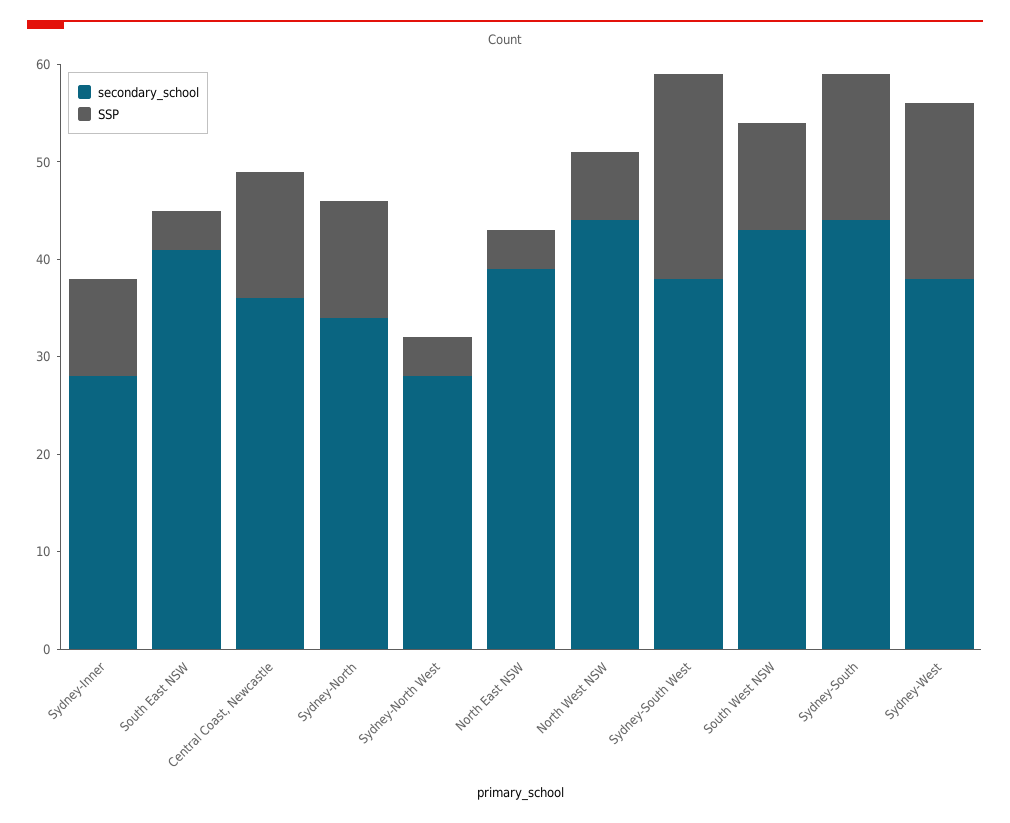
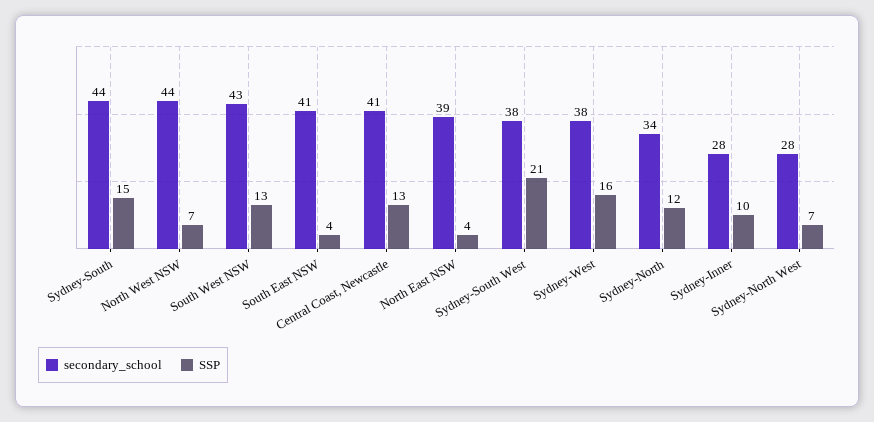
secondary_school, Central Coast, Newcastle: 36 -> 41
SSP, Sydney-North West: 4 -> 7
SSP, South West NSW: 11 -> 13
SSP, Sydney-West: 18 -> 16

